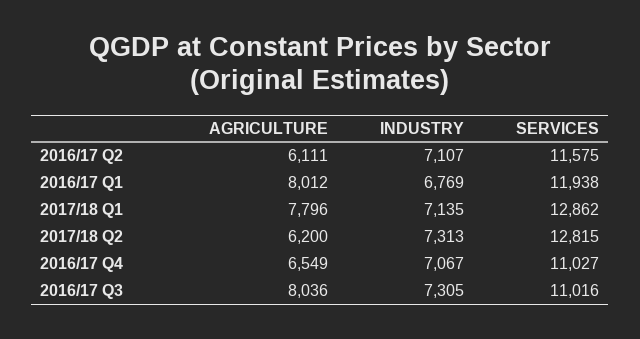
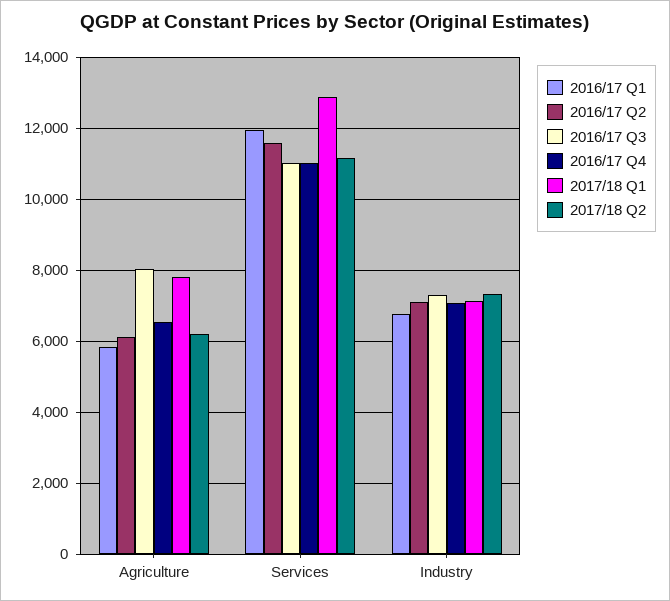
2016/17 Q1, AGRICULTURE: 8012 -> 5800
2017/18 Q2, SERVICES: 12815 -> 11200

